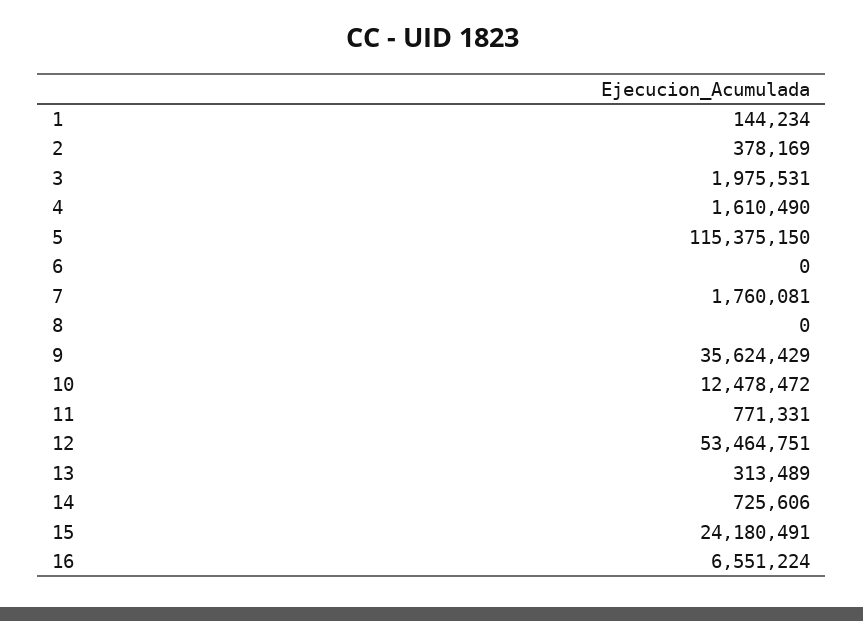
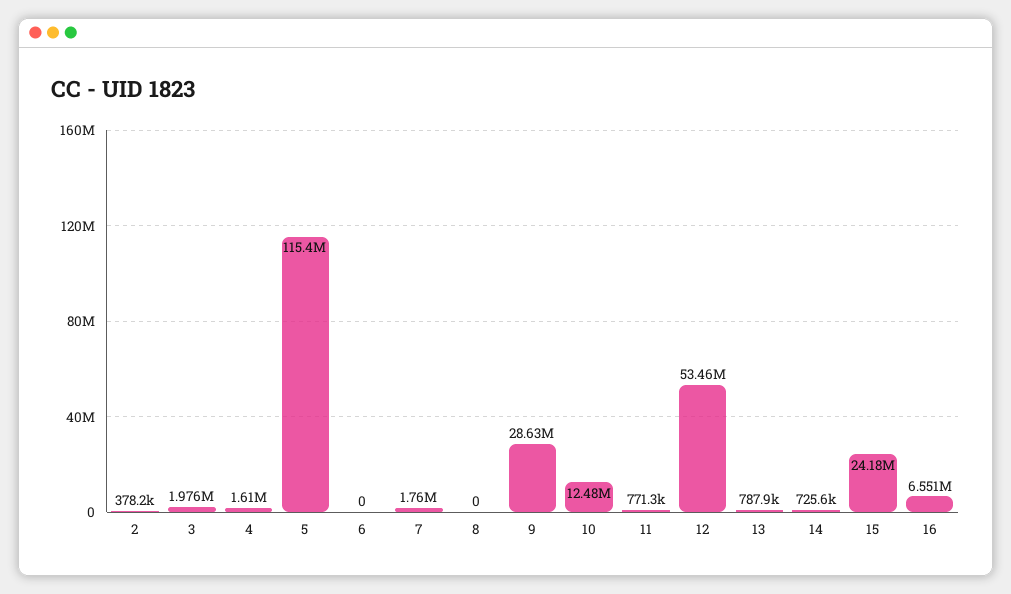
1: 144234 -> none
9: 35624429 -> 28630000
13: 313489 -> 787900

